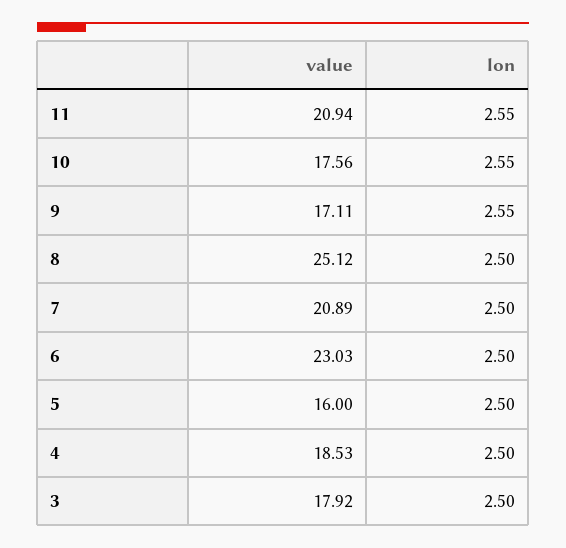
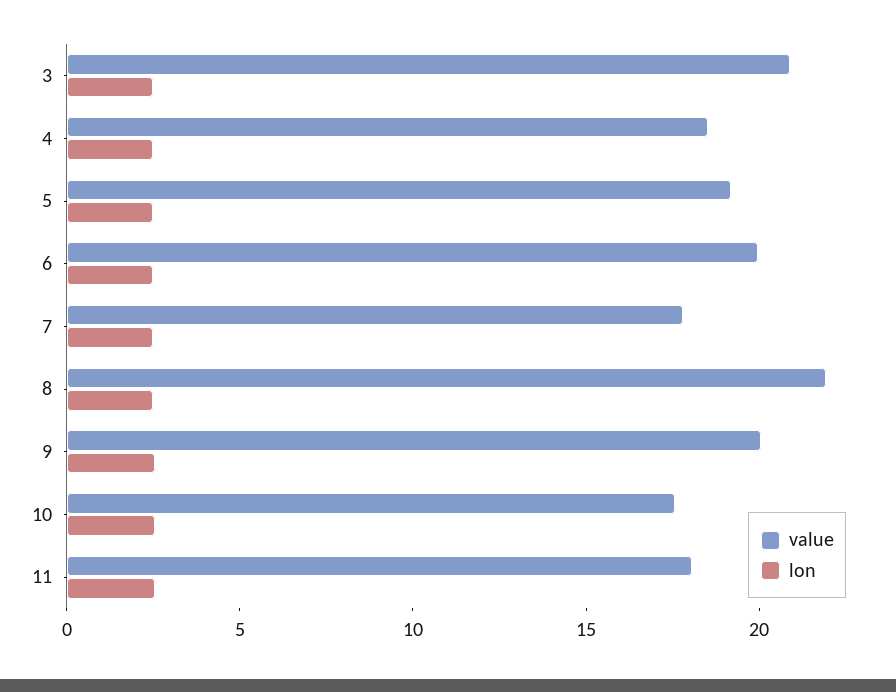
value, 11: 20.94 -> 18
value, 9: 17.11 -> 20
value, 8: 25.12 -> 22
value, 7: 20.89 -> 18
value, 6: 23.03 -> 20
value, 5: 16 -> 19
value, 3: 17.92 -> 21

